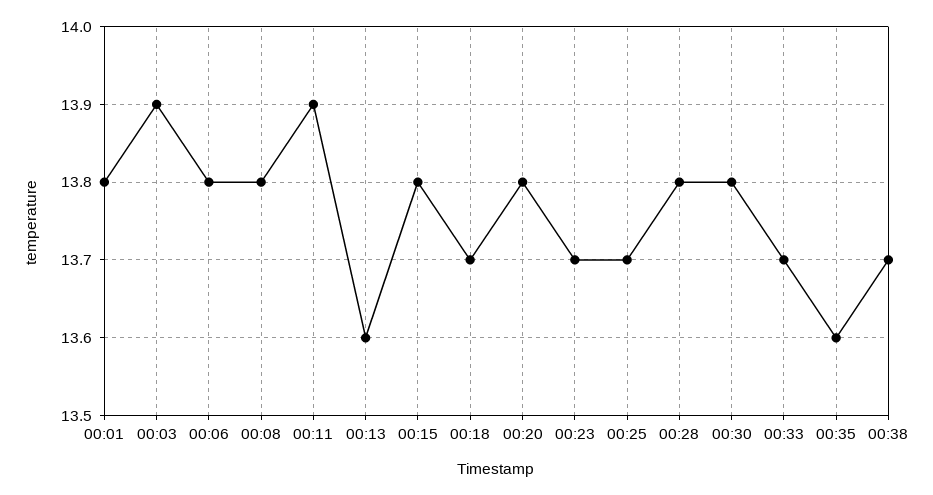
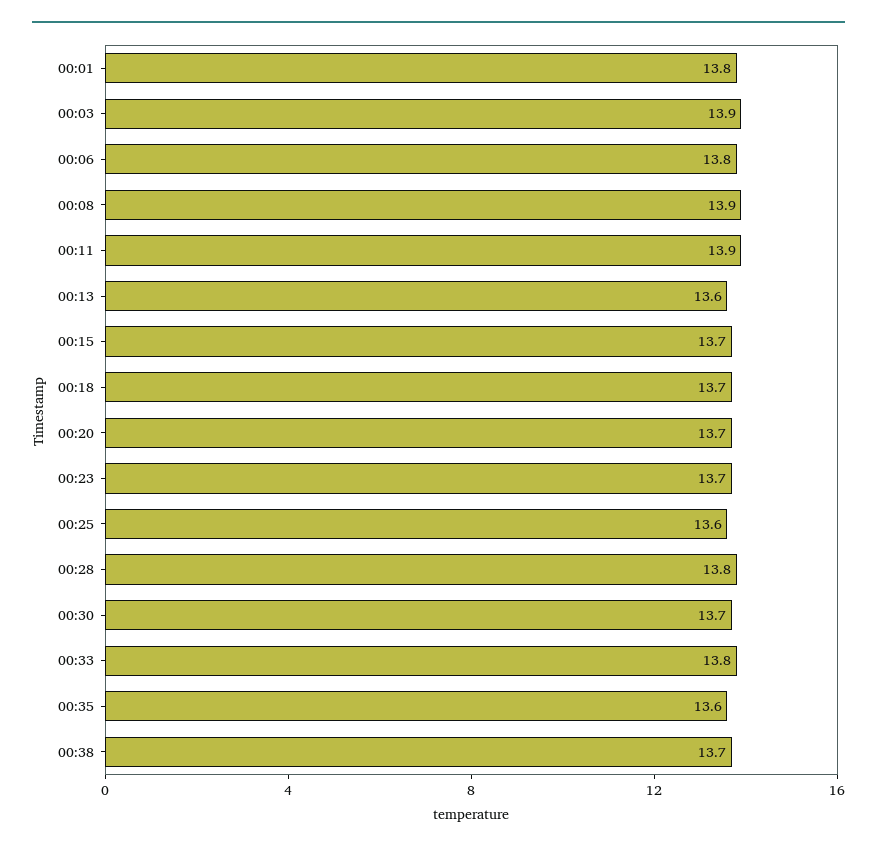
00:08: 13.8 -> 13.9
00:15: 13.8 -> 13.7
00:20: 13.8 -> 13.7
00:25: 13.7 -> 13.6
00:30: 13.8 -> 13.7
00:33: 13.7 -> 13.8

